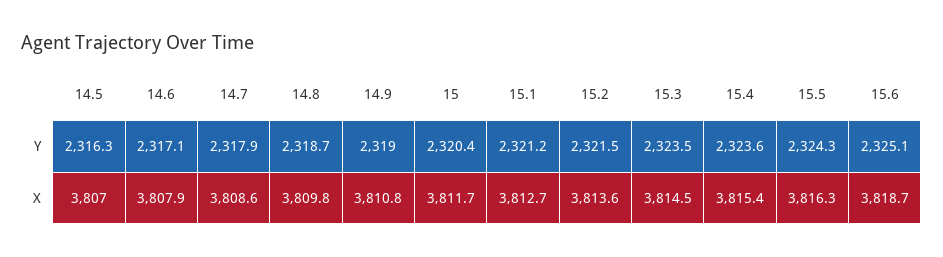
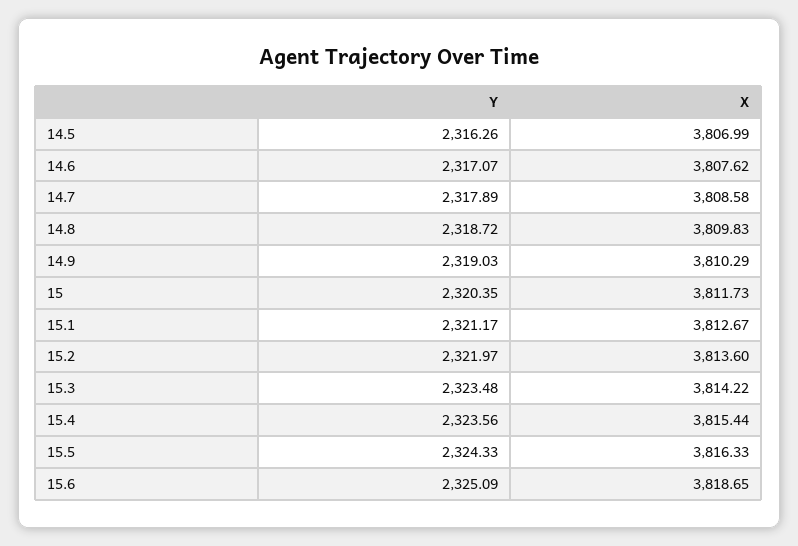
15.2, Y: 2321.5 -> 2321.97
14.6, X: 3807.9 -> 3807.62
14.9, X: 3810.8 -> 3810.29
15.3, X: 3814.5 -> 3814.22

